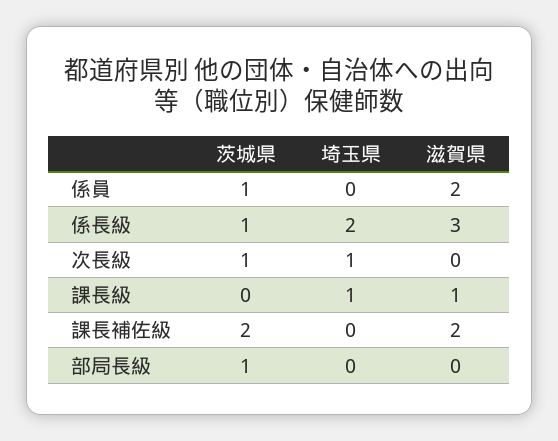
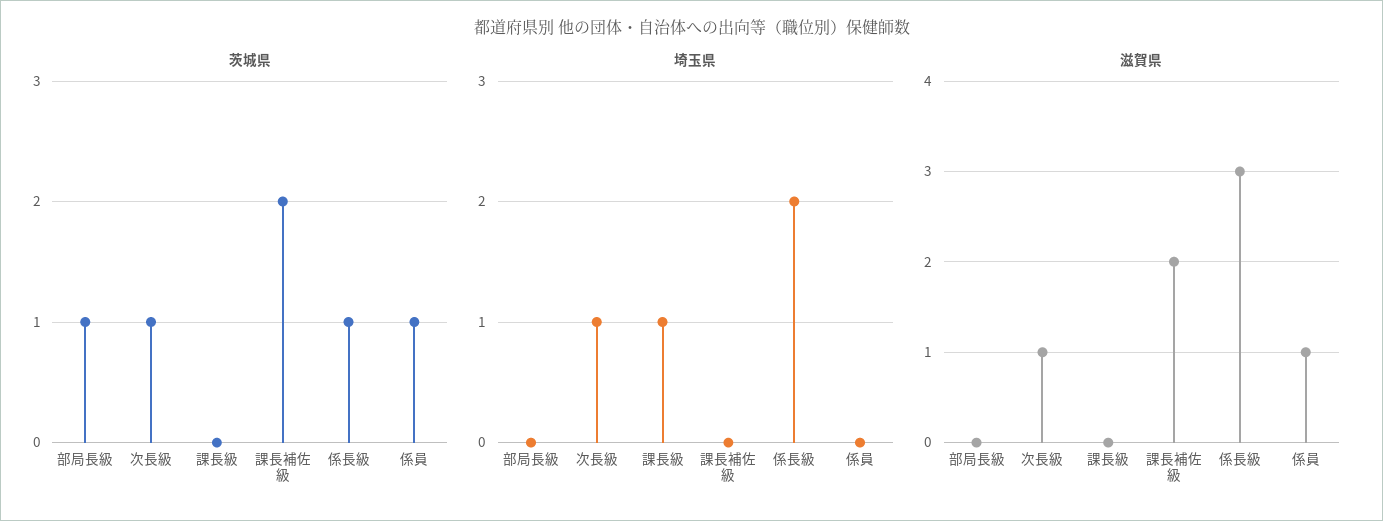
滋賀県, 係員: 2 -> 1
滋賀県, 次長級: 0 -> 1
滋賀県, 課長級: 1 -> 0

